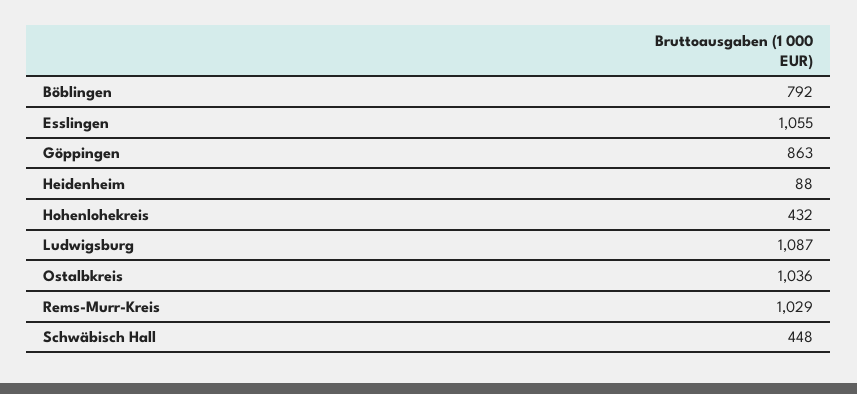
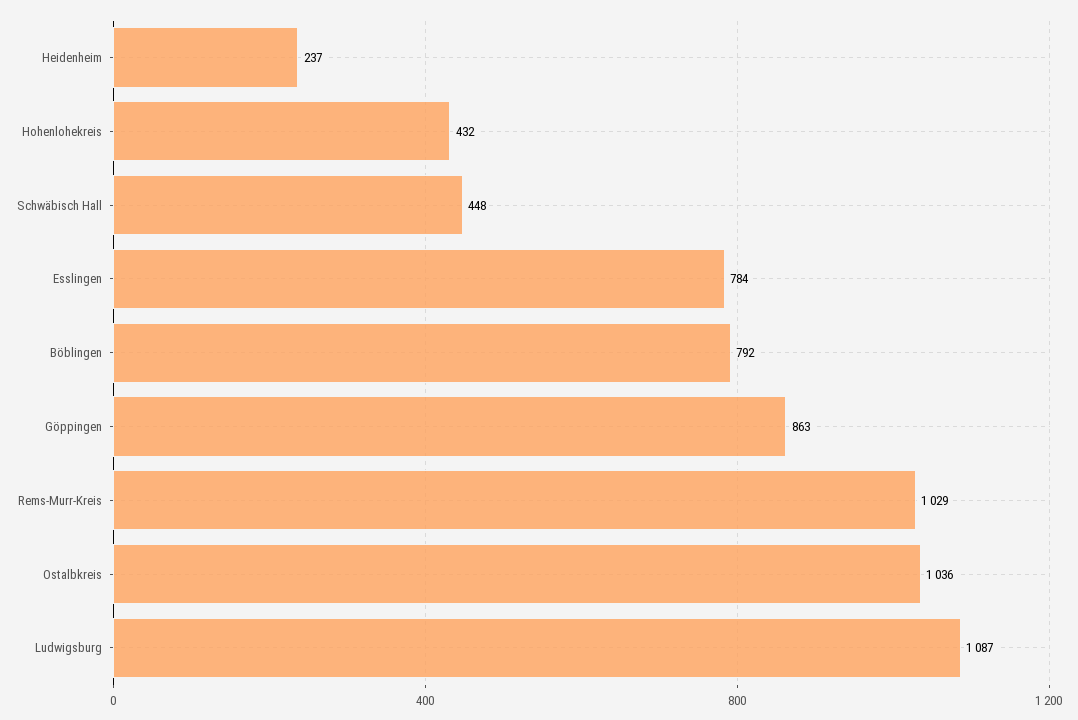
Esslingen: 1055 -> 784
Heidenheim: 88 -> 237

